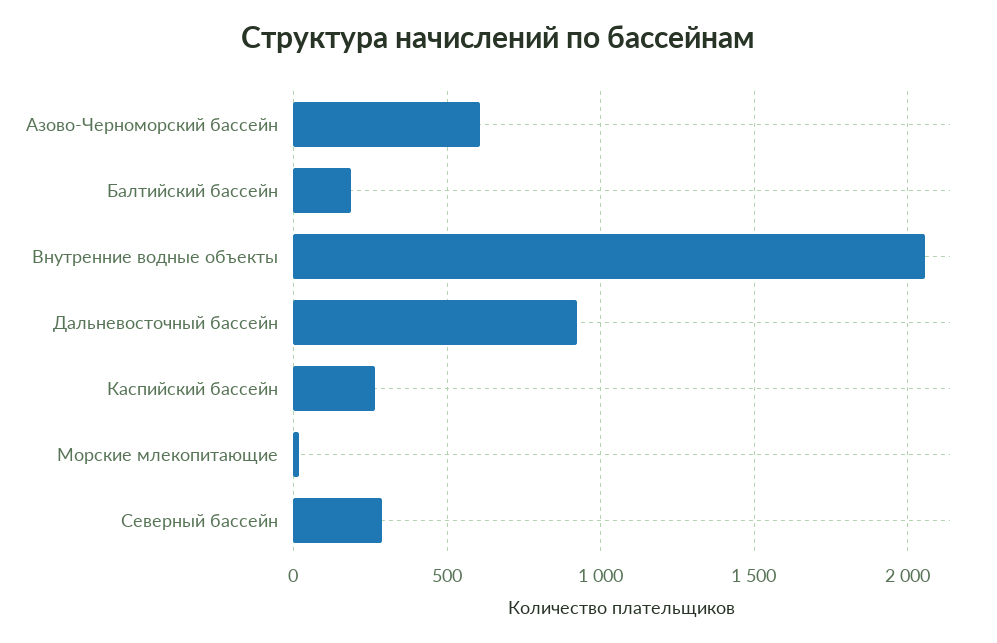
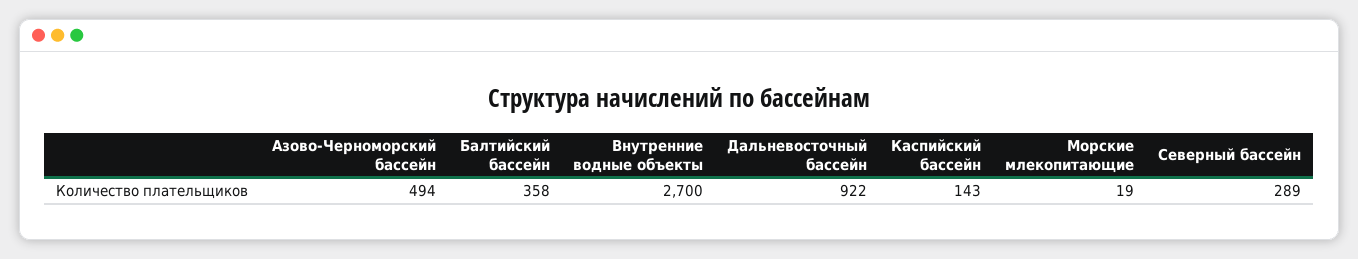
Азово-Черноморский бассейн: 600 -> 494
Балтийский бассейн: 200 -> 358
Внутренние водные объекты: 2050 -> 2700
Каспийский бассейн: 250 -> 143

